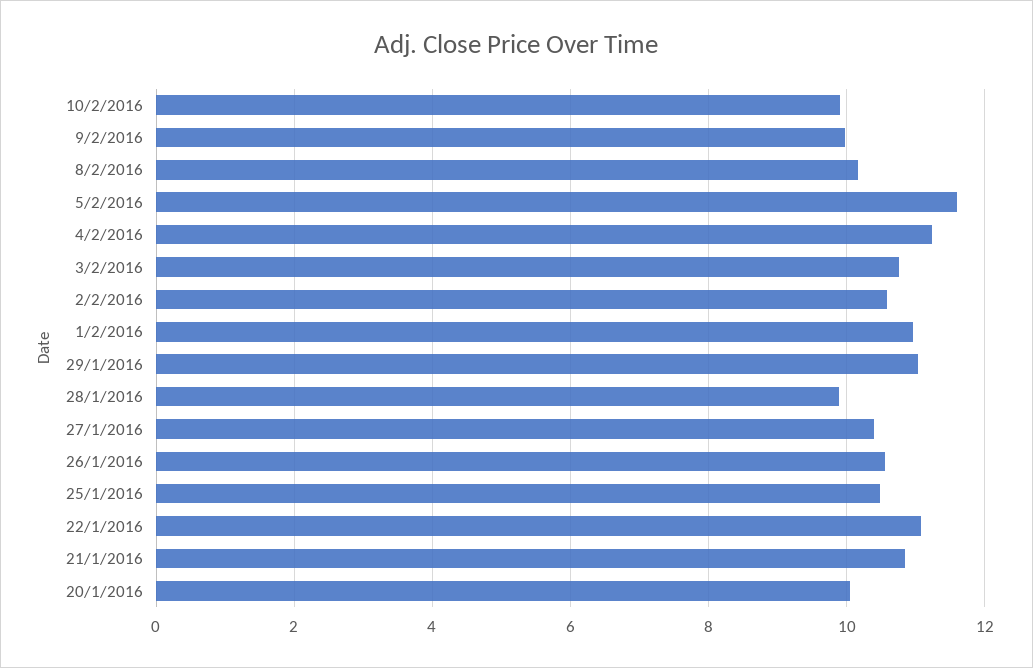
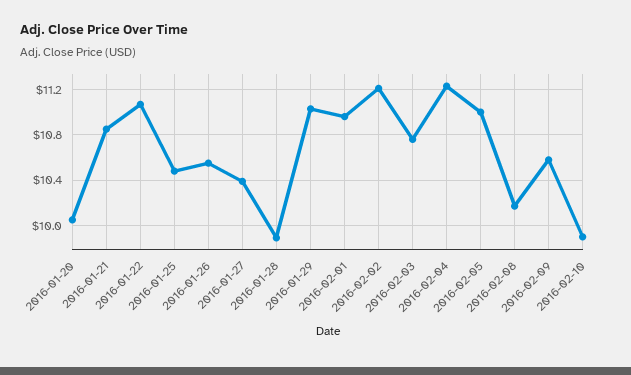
9/2/2016: 10 -> 10.6
5/2/2016: 11.6 -> 11
2/2/2016: 10.6 -> 11.2

